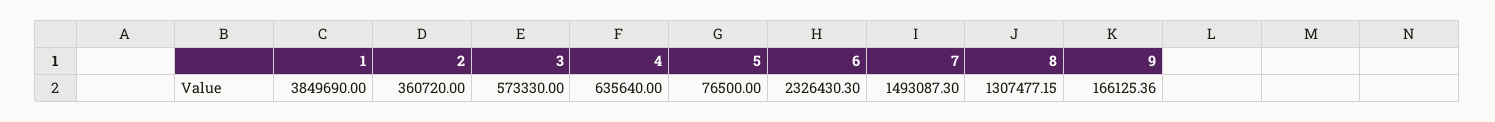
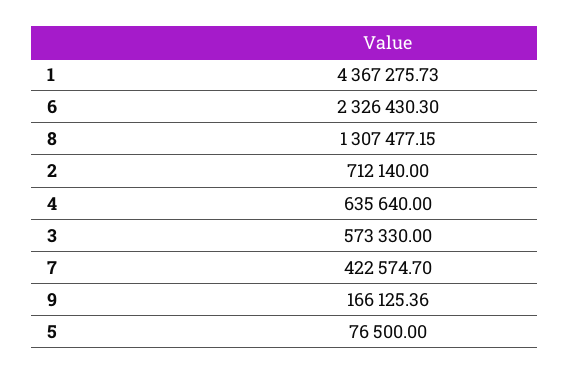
1: 3849690 -> 4367275.73
2: 360720 -> 712140
7: 1493087.3 -> 422574.7

